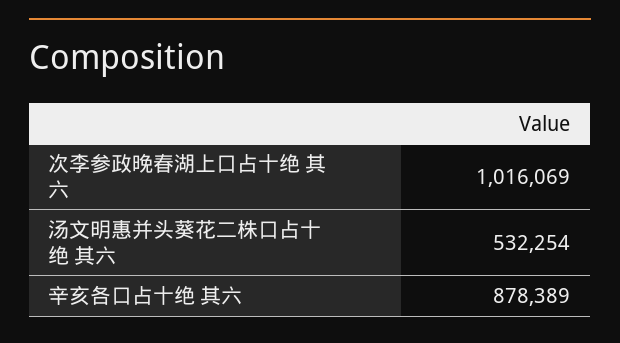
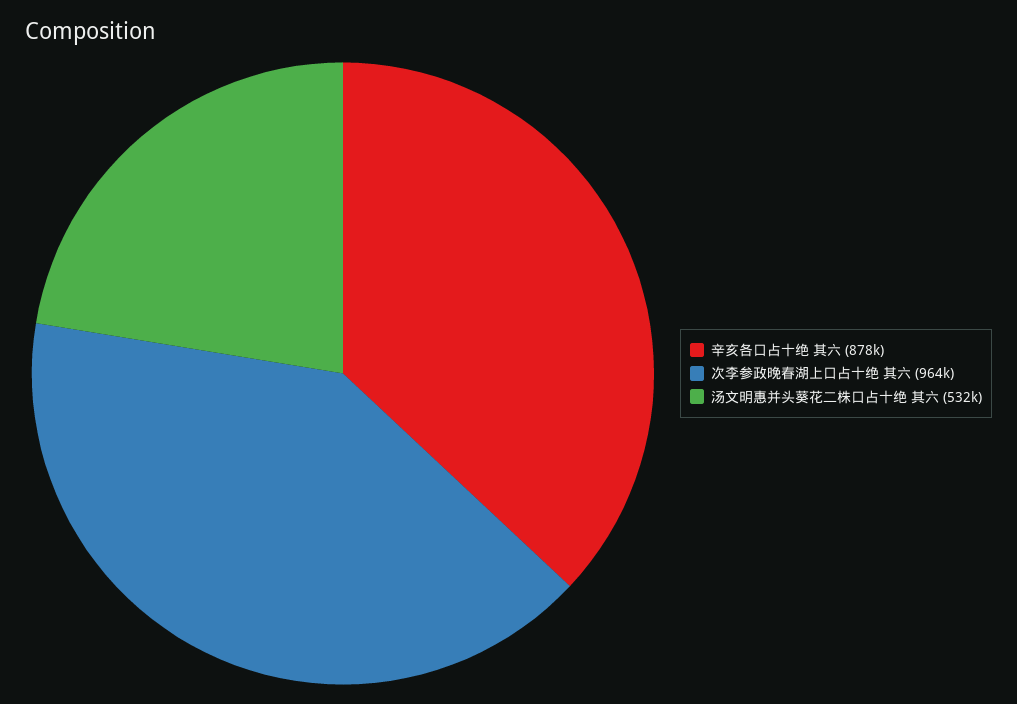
次李参政晚春湖上口占十绝 其六: 1016069 -> 964000

